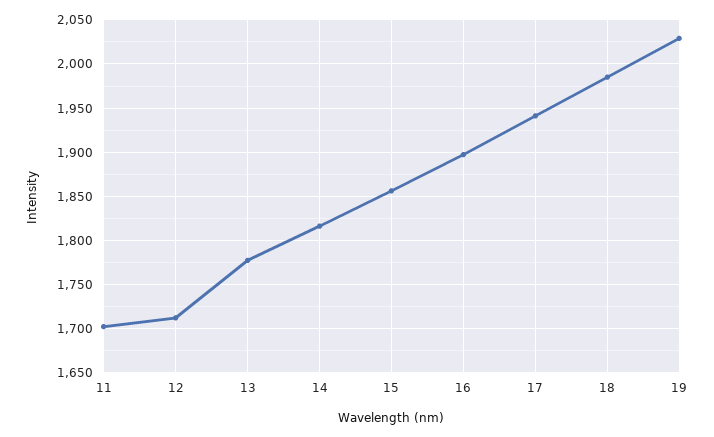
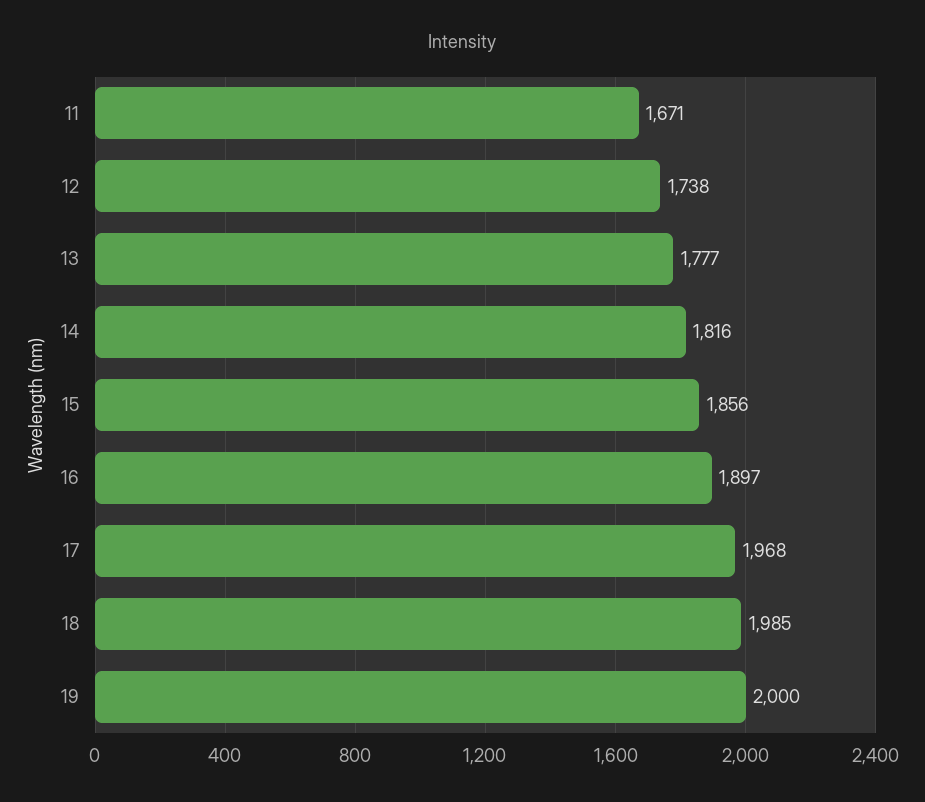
11: 1700 -> 1671
12: 1710 -> 1738
17: 1940 -> 1968
19: 2030 -> 2000

